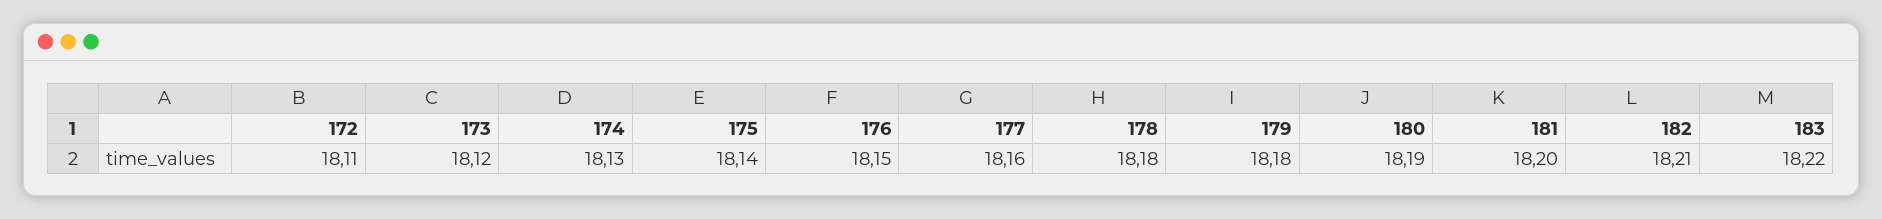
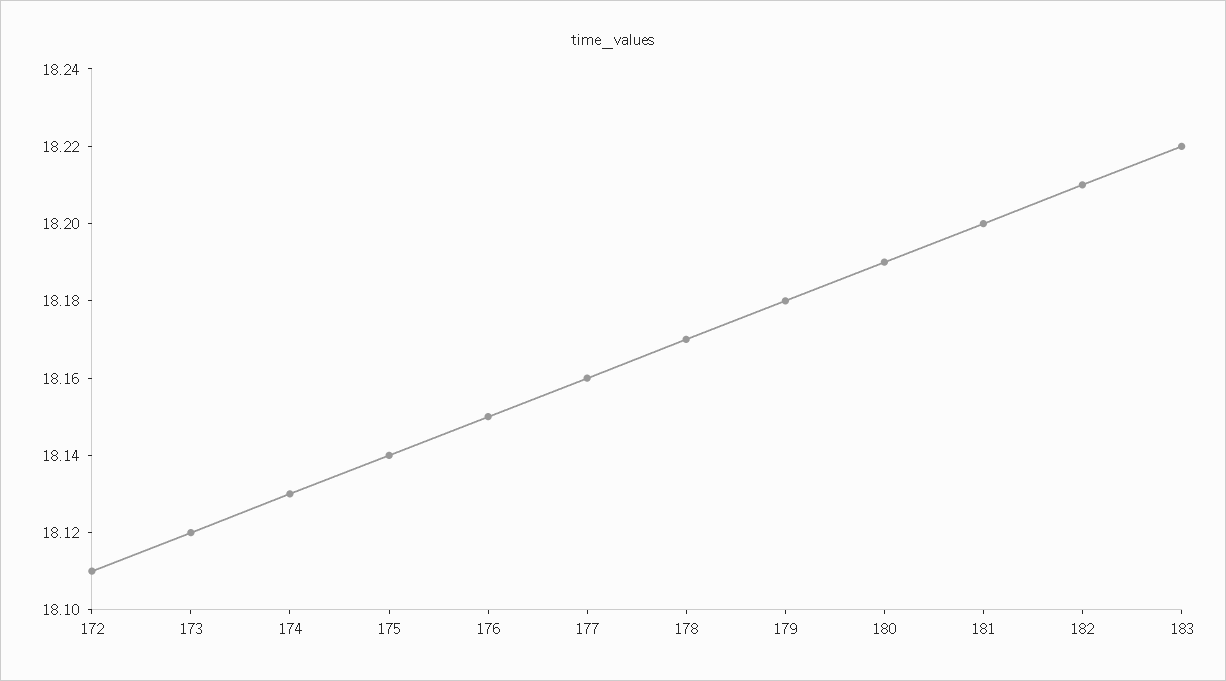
178: 18.18 -> 18.17

